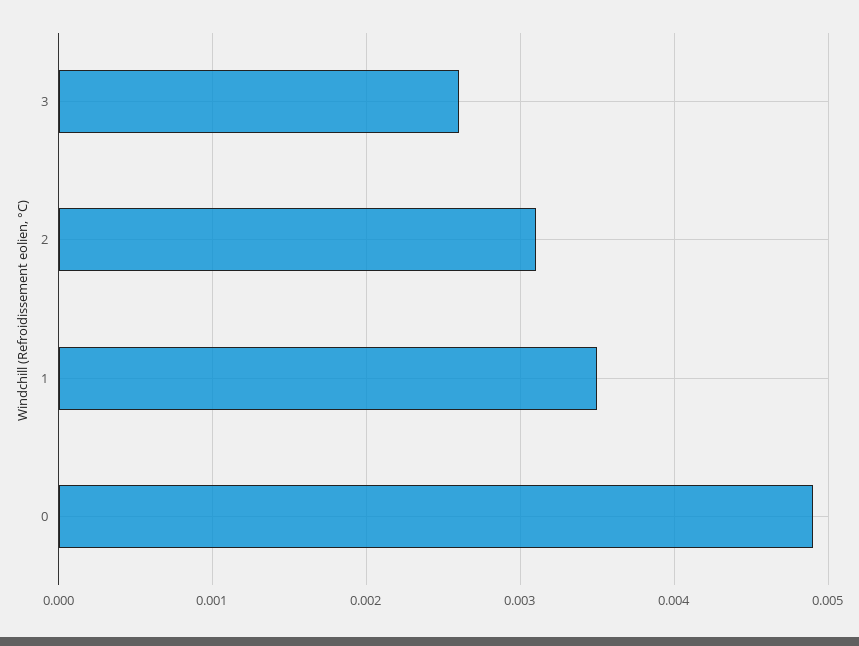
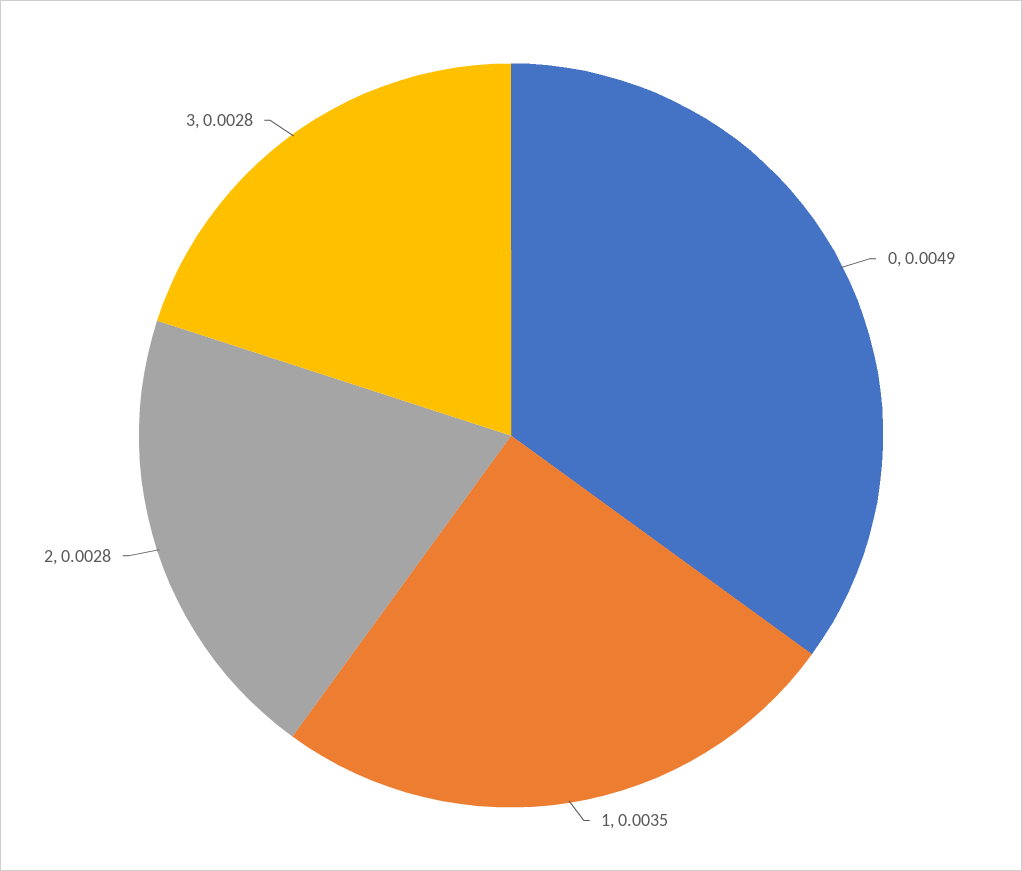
3: 0.0026 -> 0.0028
2: 0.0031 -> 0.0028

